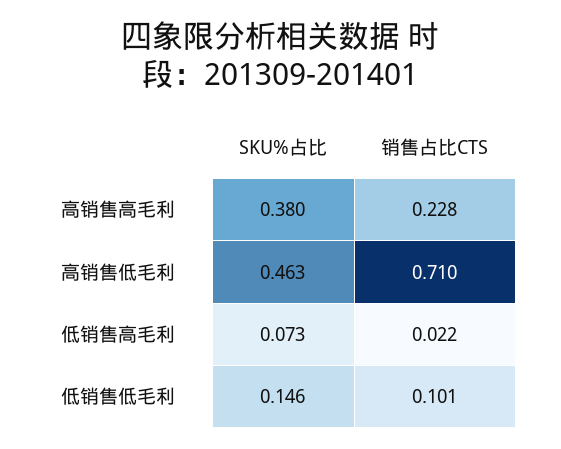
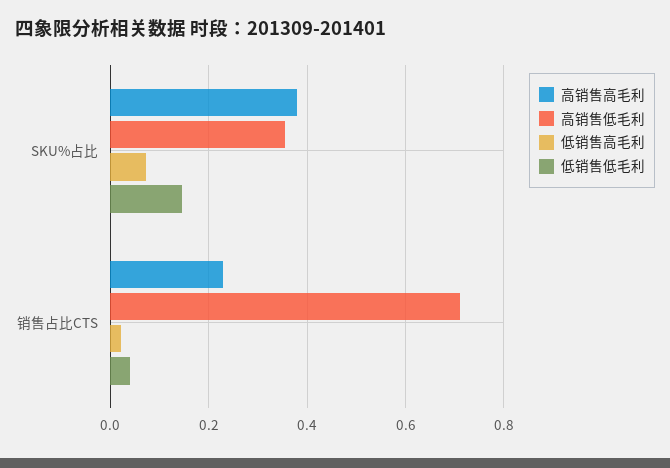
高销售低毛利, SKU%占比: 0.463 -> 0.36
低销售低毛利, 销售占比CTS: 0.101 -> 0.04

